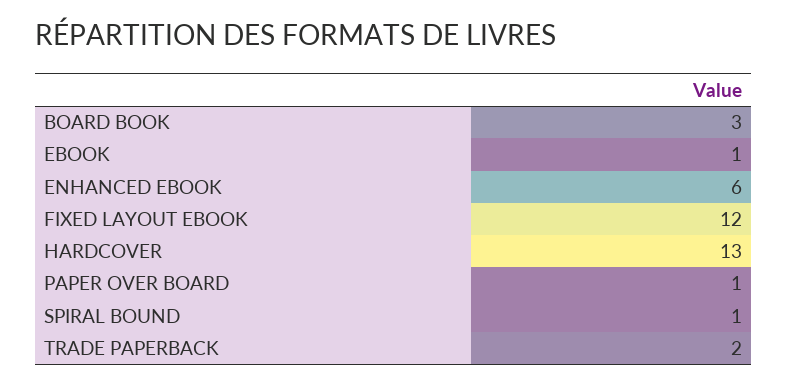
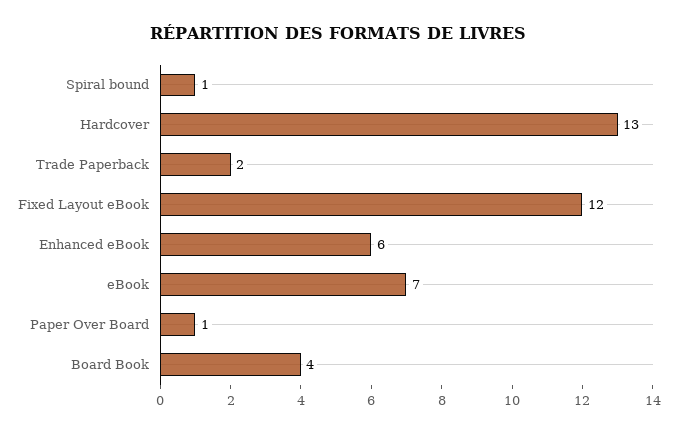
BOARD BOOK: 3 -> 4
EBOOK: 1 -> 7

